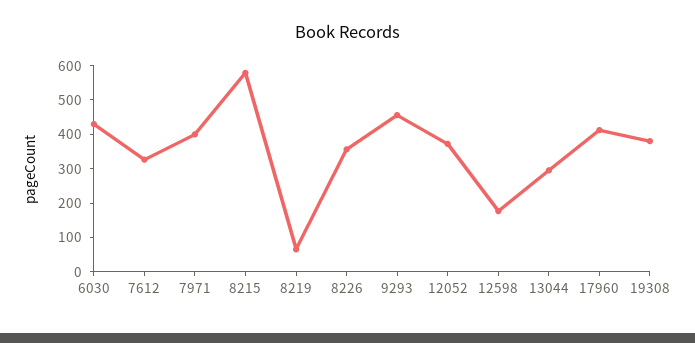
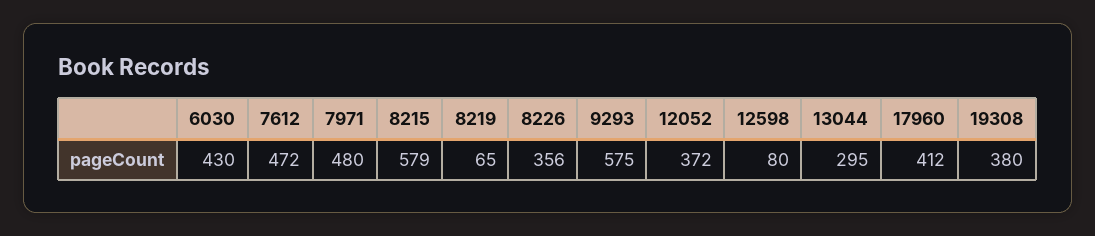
7612: 325 -> 472
7971: 400 -> 480
9293: 450 -> 575
12598: 175 -> 80

